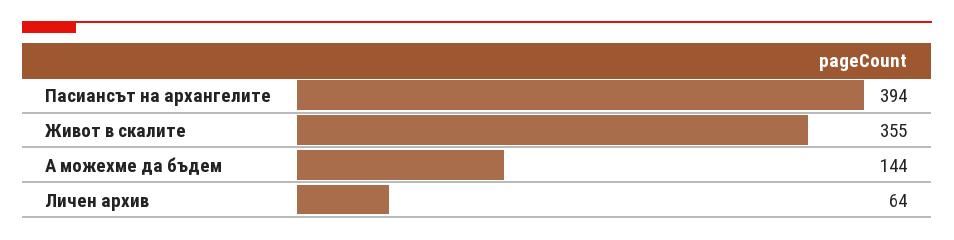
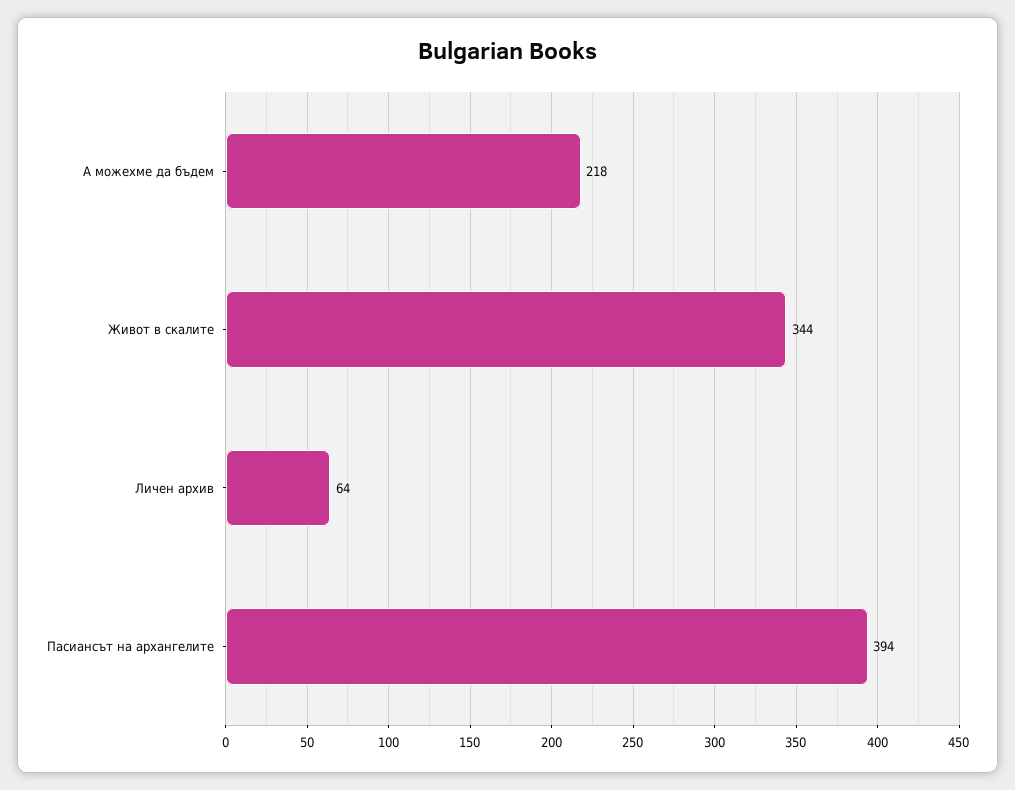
Живот в скалите: 355 -> 344
А можехме да бъдем: 144 -> 218

